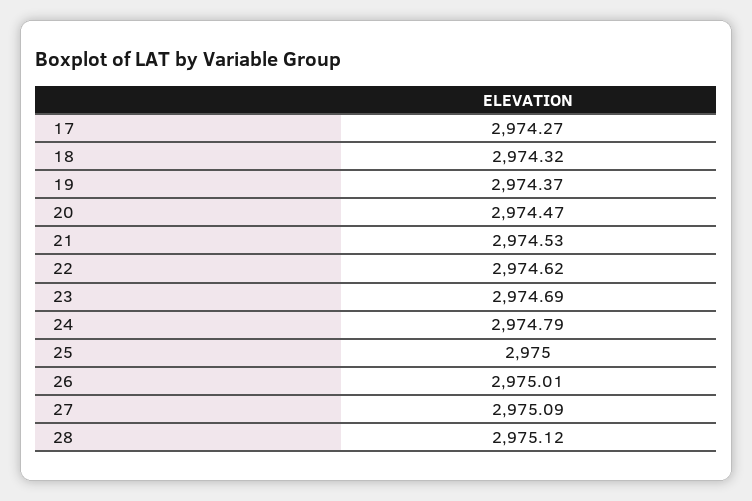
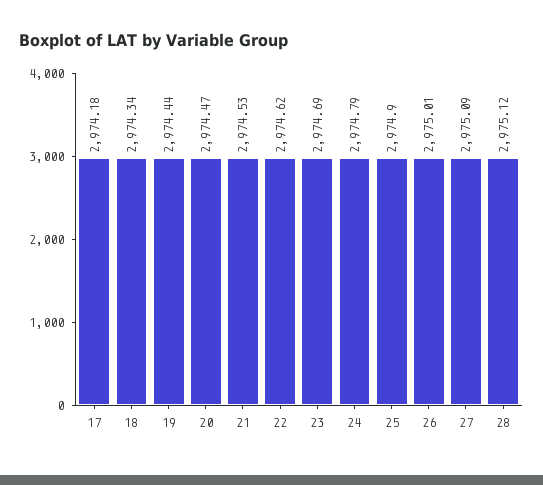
17: 2974.27 -> 2974.18
18: 2974.32 -> 2974.34
19: 2974.37 -> 2974.44
25: 2975 -> 2974.9

